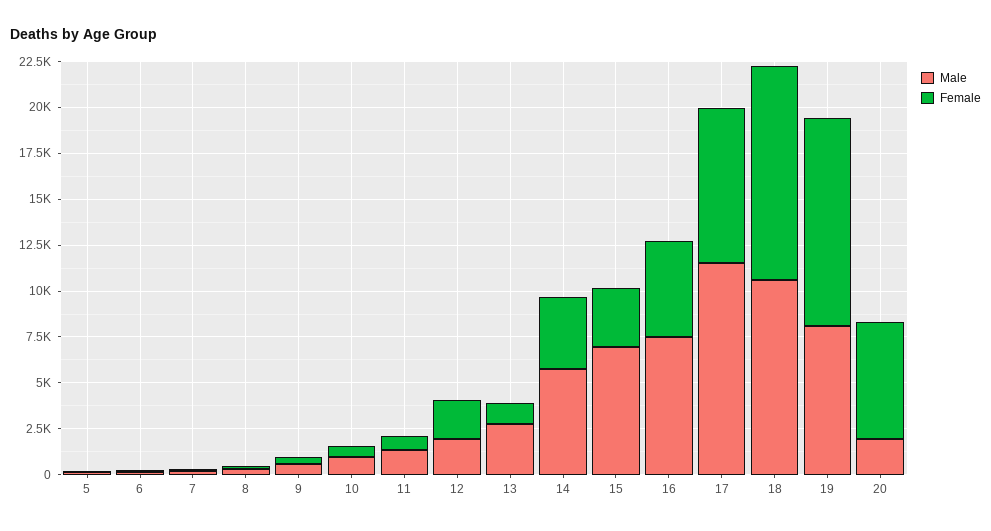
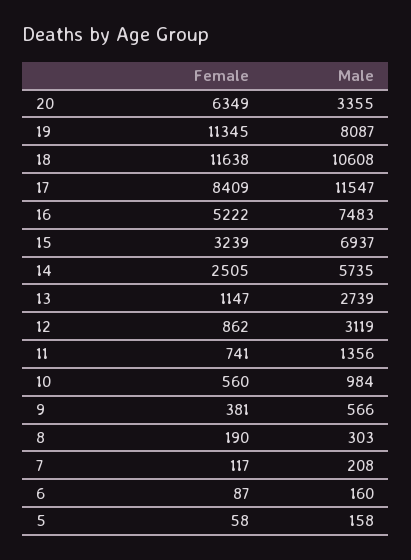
Male, 12: 2000 -> 3119
Female, 12: 2000 -> 862
Female, 14: 4000 -> 2505
Male, 20: 2000 -> 3355

